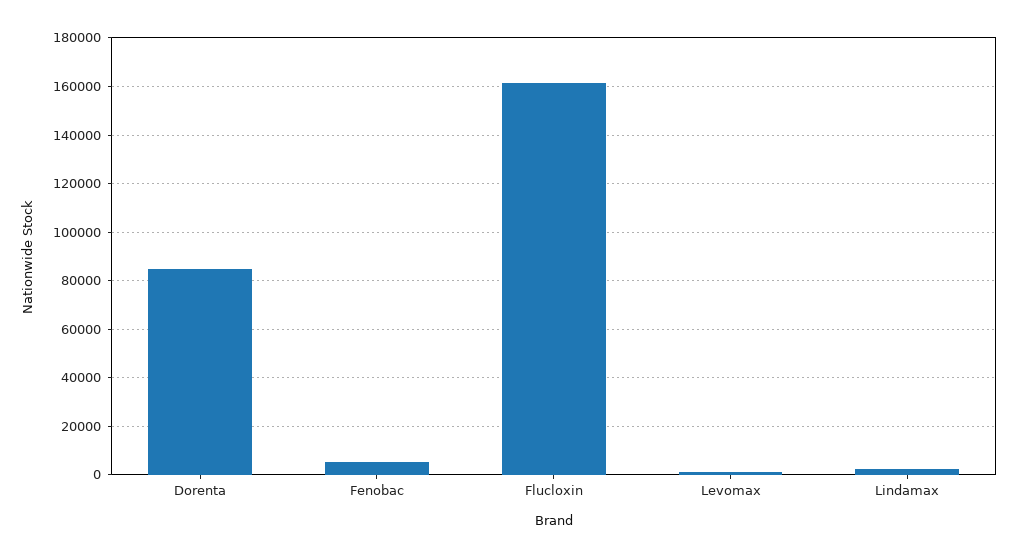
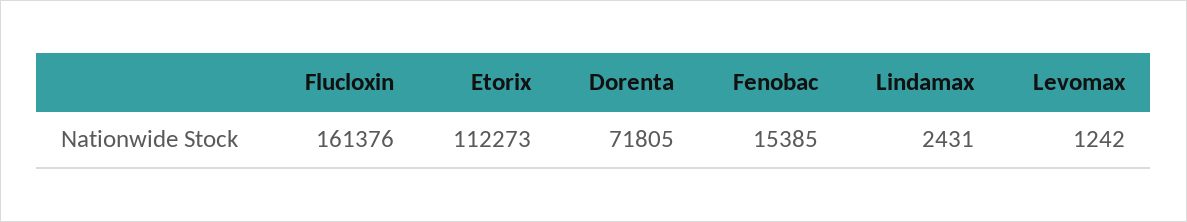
Dorenta: 85000 -> 71805
Fenobac: 5000 -> 15385
Etorix: none -> 112273

